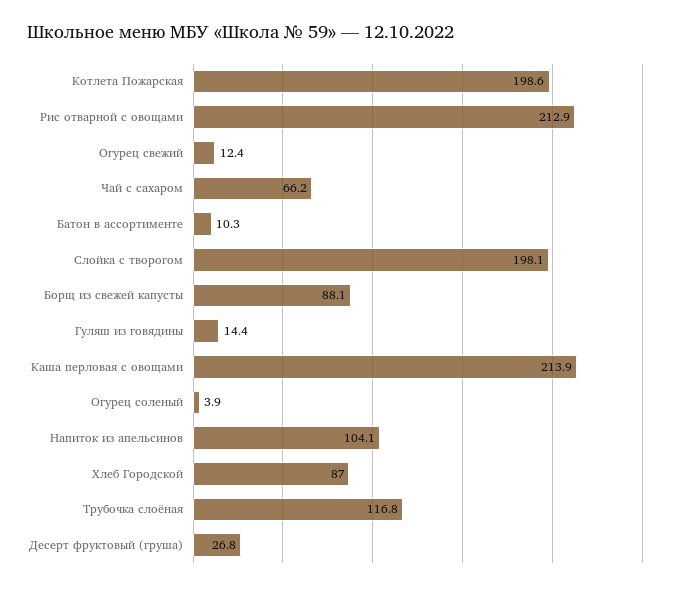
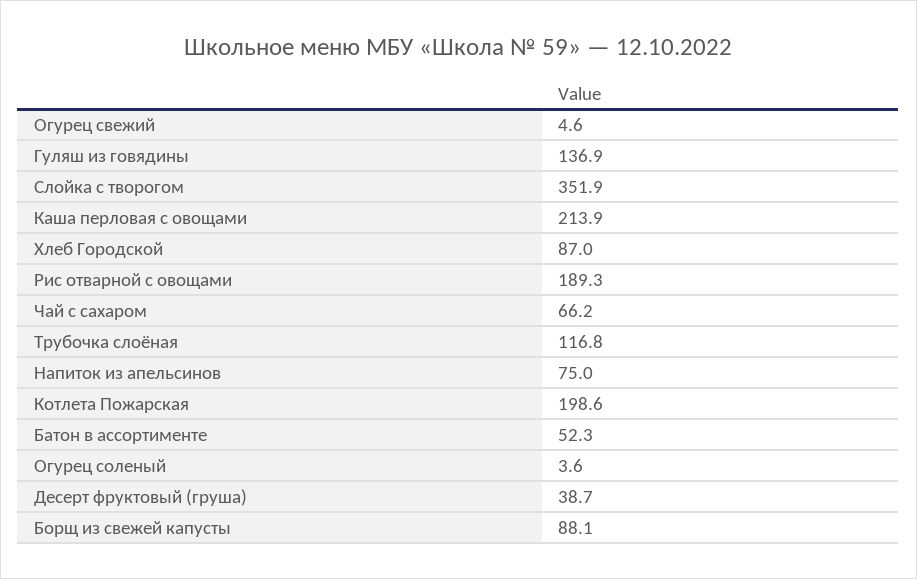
Рис отварной с овощами: 212.9 -> 189.3
Огурец свежий: 12.4 -> 4.6
Батон в ассортименте: 10.3 -> 52.3
Слойка с творогом: 198.1 -> 351.9
Гуляш из говядины: 14.4 -> 136.9
Огурец соленый: 3.9 -> 3.6
Напиток из апельсинов: 104.1 -> 75
Десерт фруктовый (груша): 26.8 -> 38.7

